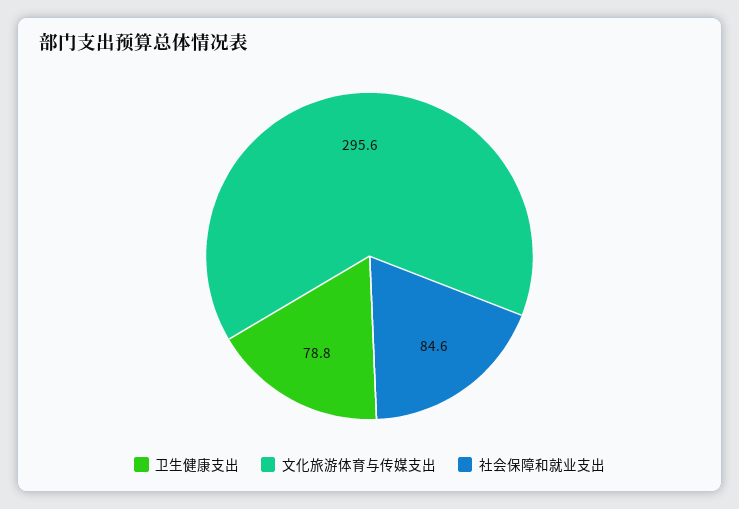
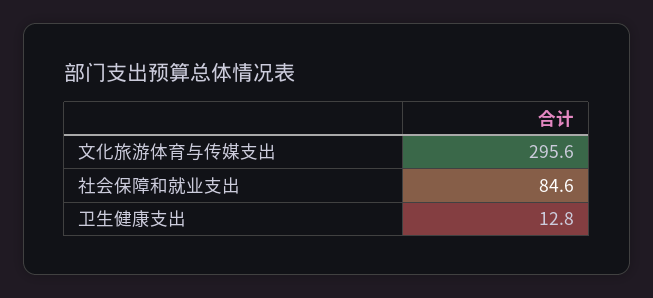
卫生健康支出: 78.8 -> 12.8

